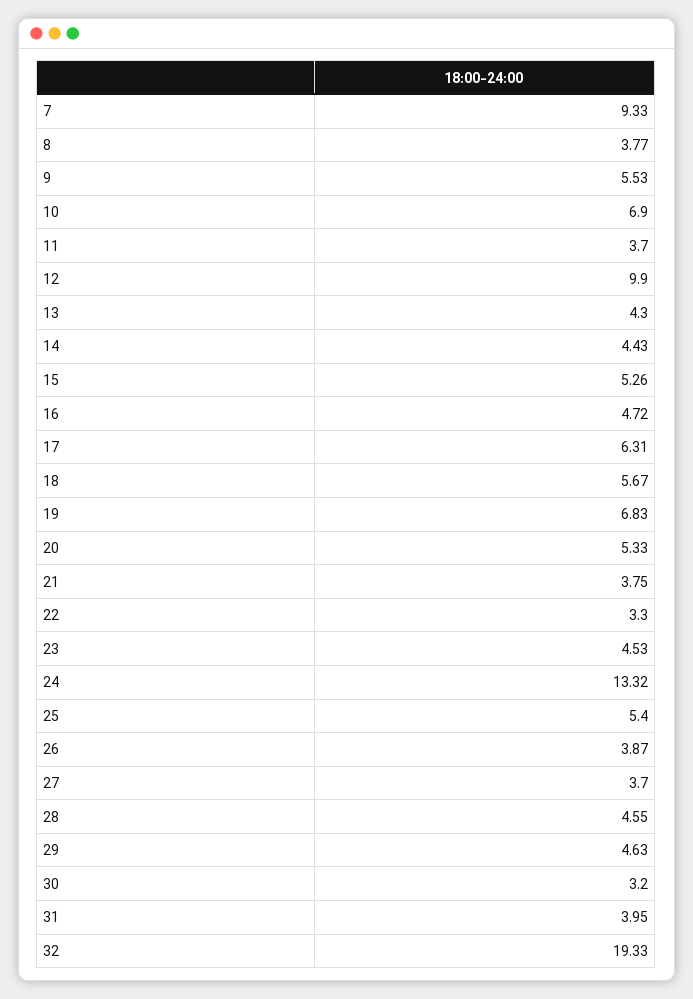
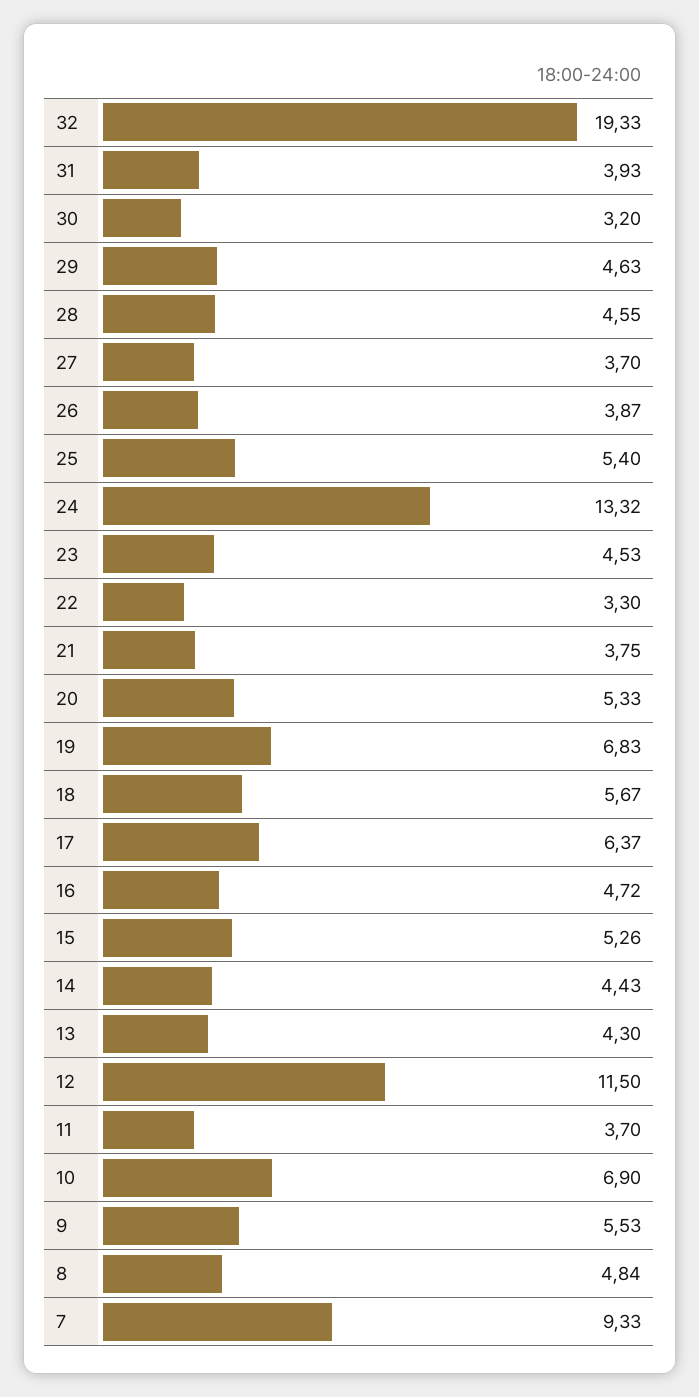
8: 3.77 -> 4.84
12: 9.9 -> 11.5
17: 6.31 -> 6.37
31: 3.95 -> 3.93

